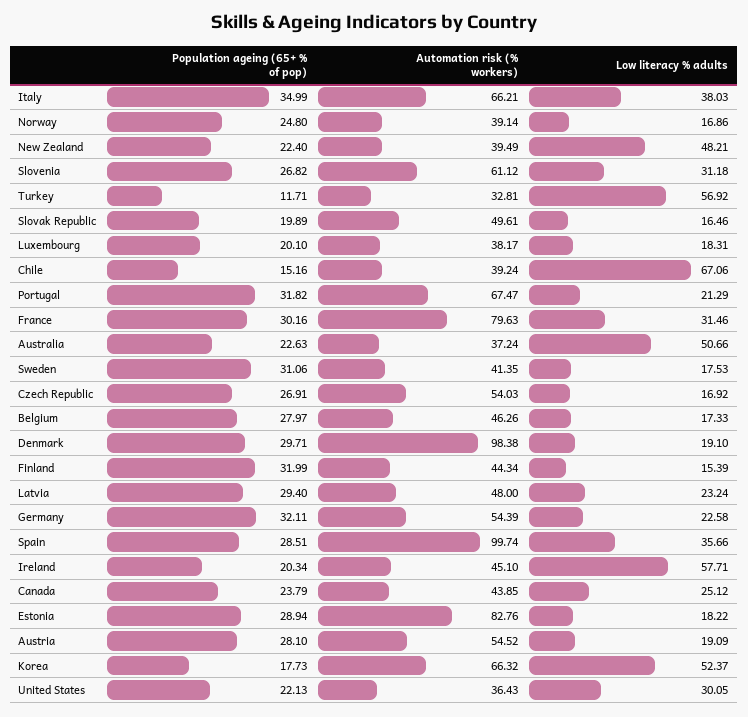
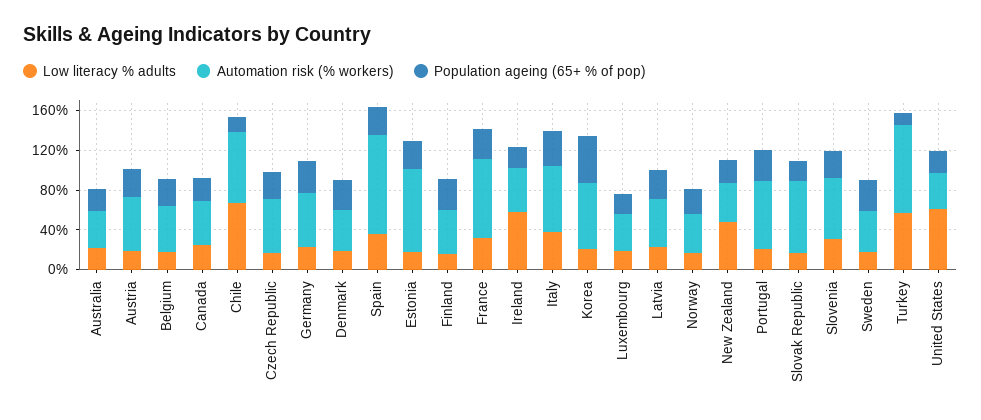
Automation risk (% workers), Turkey: 32.81 -> 90
Automation risk (% workers), Slovak Republic: 49.61 -> 70
Automation risk (% workers), Chile: 39.24 -> 70
Low literacy % adults, Australia: 50.66 -> 20
Automation risk (% workers), Denmark: 98.38 -> 40
Population ageing (65+ % of pop), Korea: 17.73 -> 50
Low literacy % adults, Korea: 52.37 -> 20
Low literacy % adults, United States: 30.05 -> 60

